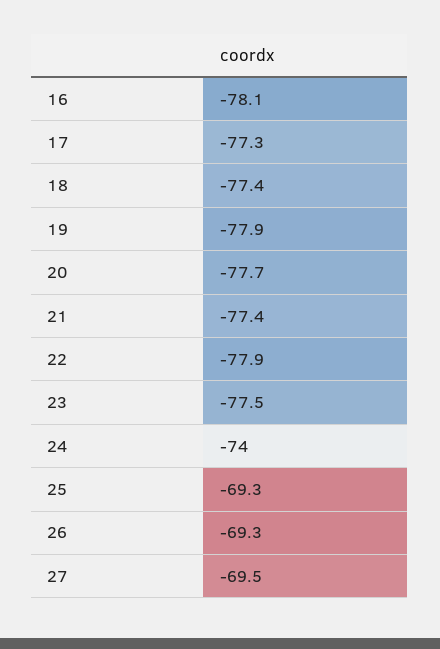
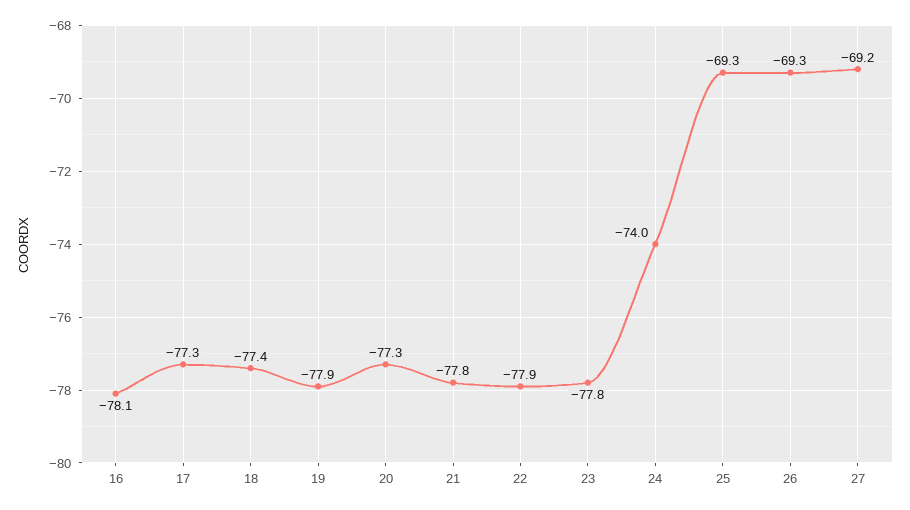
20: -77.7 -> -77.3
21: -77.4 -> -77.8
23: -77.5 -> -77.8
27: -69.5 -> -69.2

